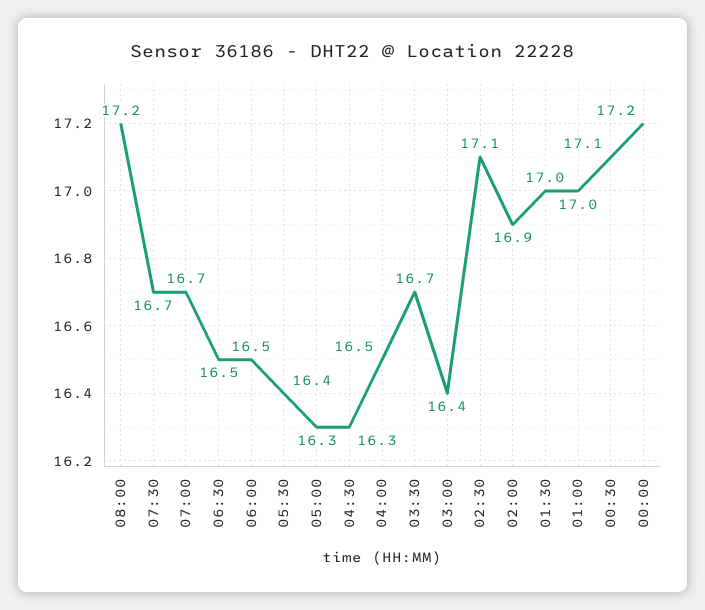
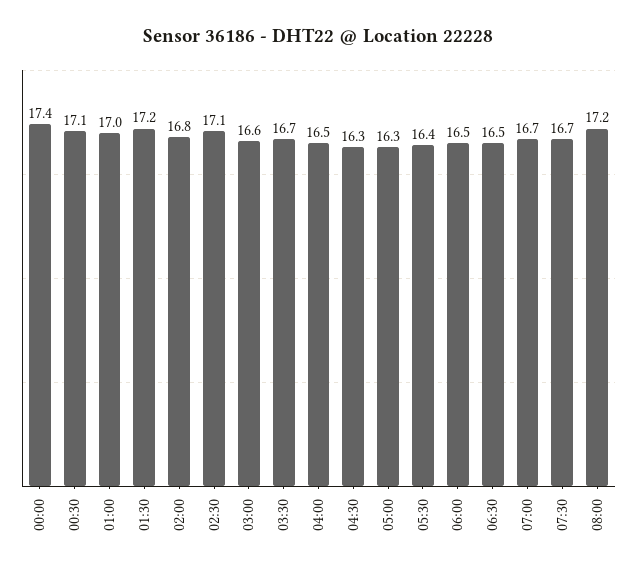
03:00: 16.4 -> 16.6
02:00: 16.9 -> 16.8
01:30: 17 -> 17.2
00:00: 17.2 -> 17.4

